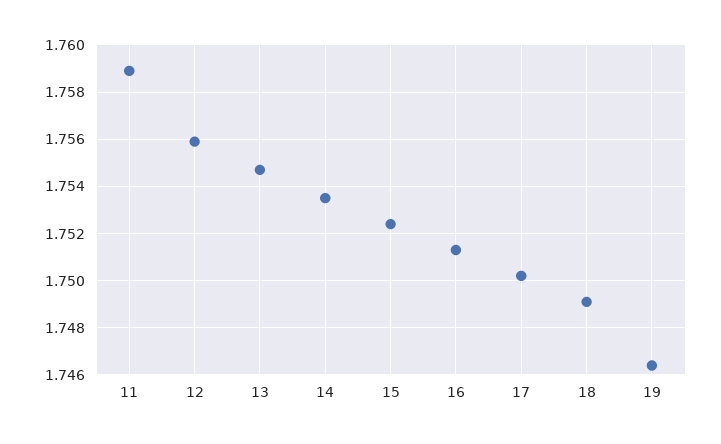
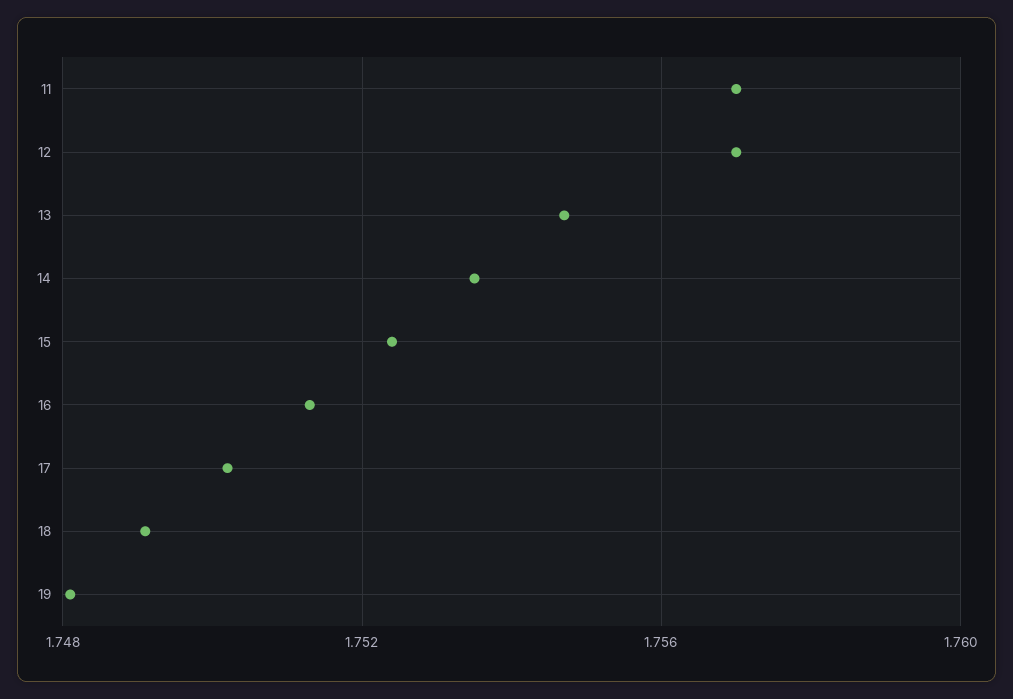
11: 1.759 -> 1.757
12: 1.756 -> 1.757
19: 1.7465 -> 1.748

